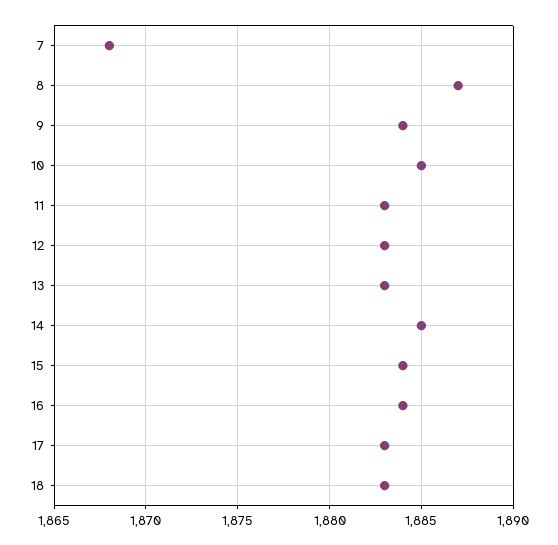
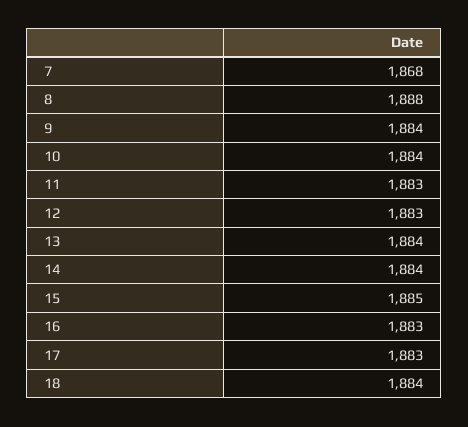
8: 1887 -> 1888
10: 1885 -> 1884
13: 1883 -> 1884
14: 1885 -> 1884
15: 1884 -> 1885
16: 1884 -> 1883
18: 1883 -> 1884

